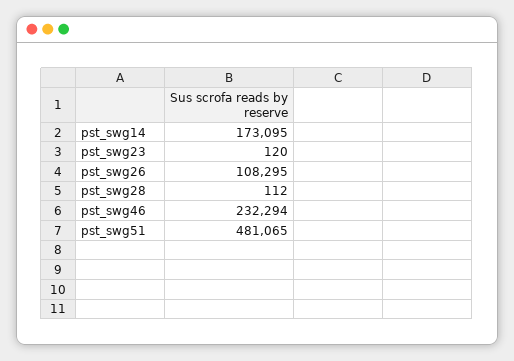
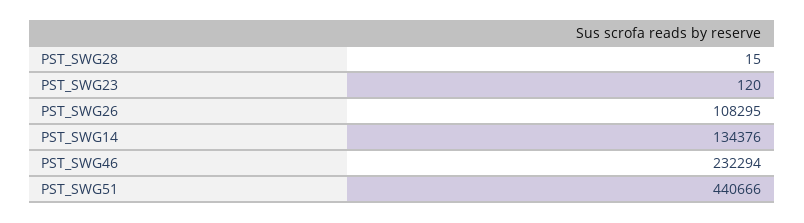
pst_swg14: 173095 -> 134376
pst_swg28: 112 -> 15
pst_swg51: 481065 -> 440666

